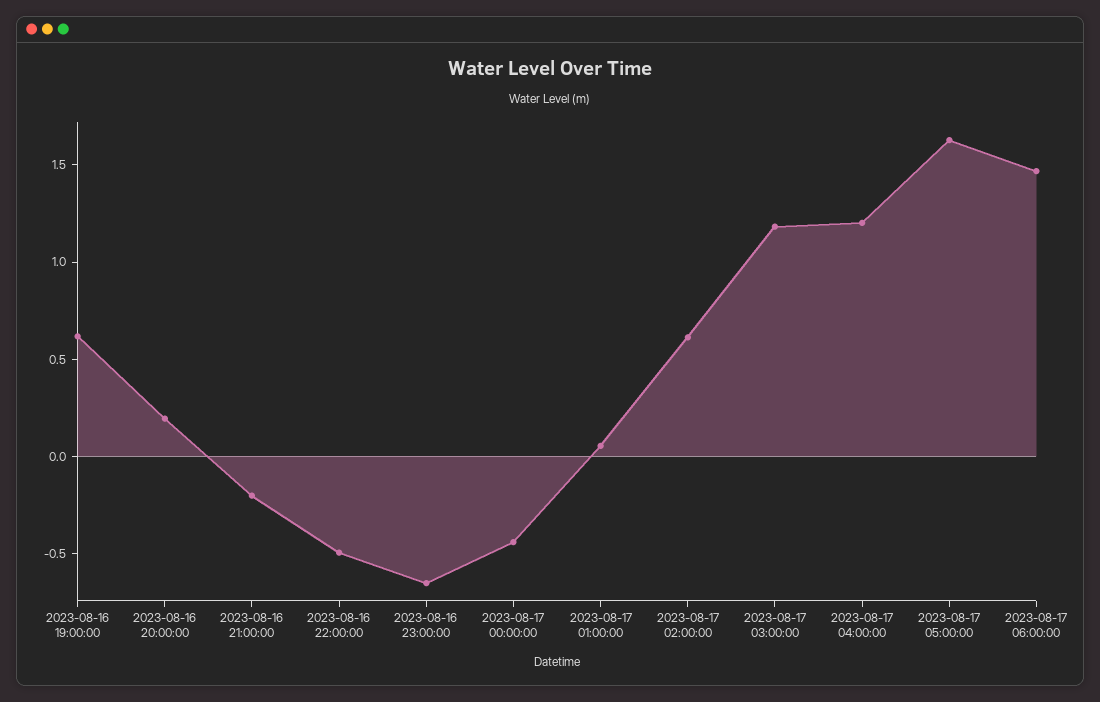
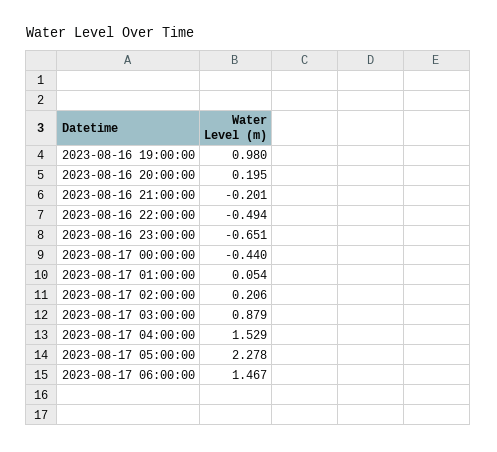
2023-08-16 19:00:00: 0.6 -> 0.98
2023-08-17 02:00:00: 0.6 -> 0.206
2023-08-17 03:00:00: 1.2 -> 0.879
2023-08-17 04:00:00: 1.2 -> 1.529
2023-08-17 05:00:00: 1.6 -> 2.278

